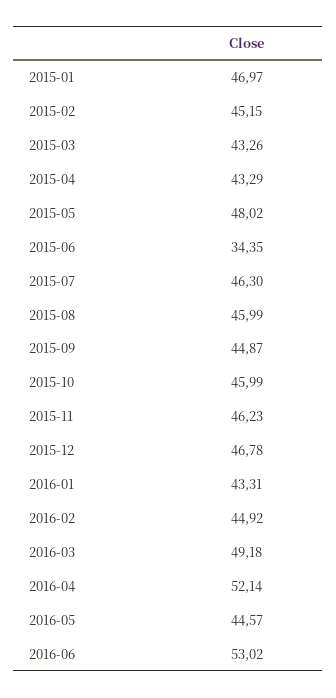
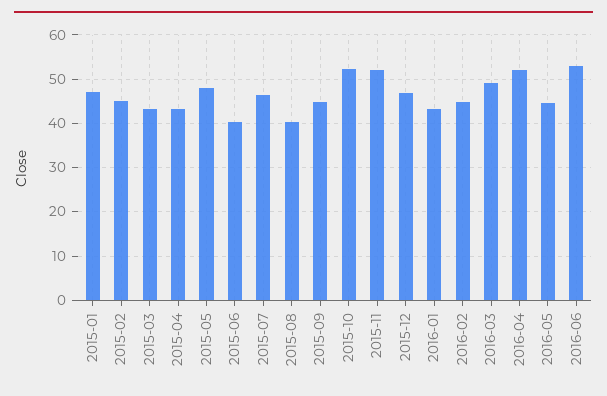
2015-06: 34.35 -> 40
2015-08: 45.99 -> 40
2015-10: 45.99 -> 52
2015-11: 46.23 -> 52

